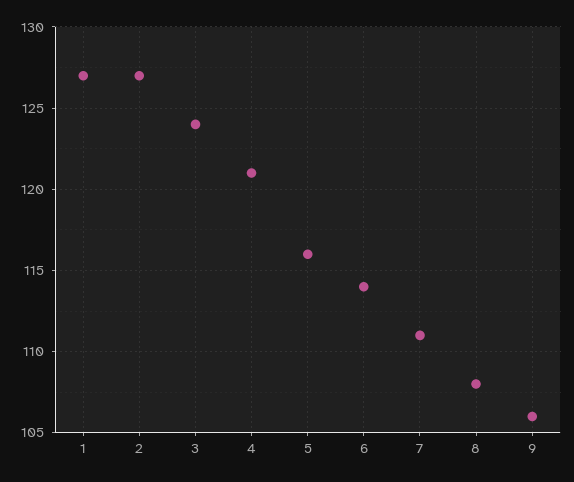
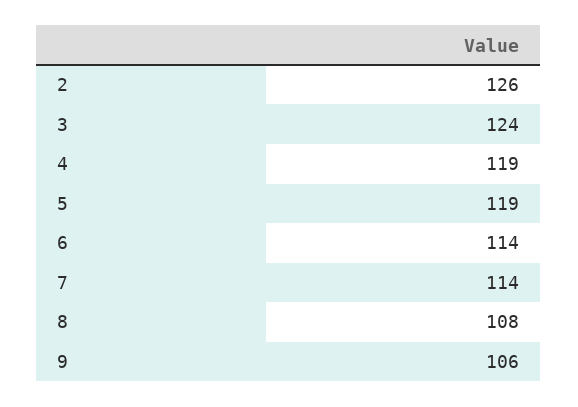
1: 127 -> none
2: 127 -> 126
4: 121 -> 119
5: 116 -> 119
7: 111 -> 114

